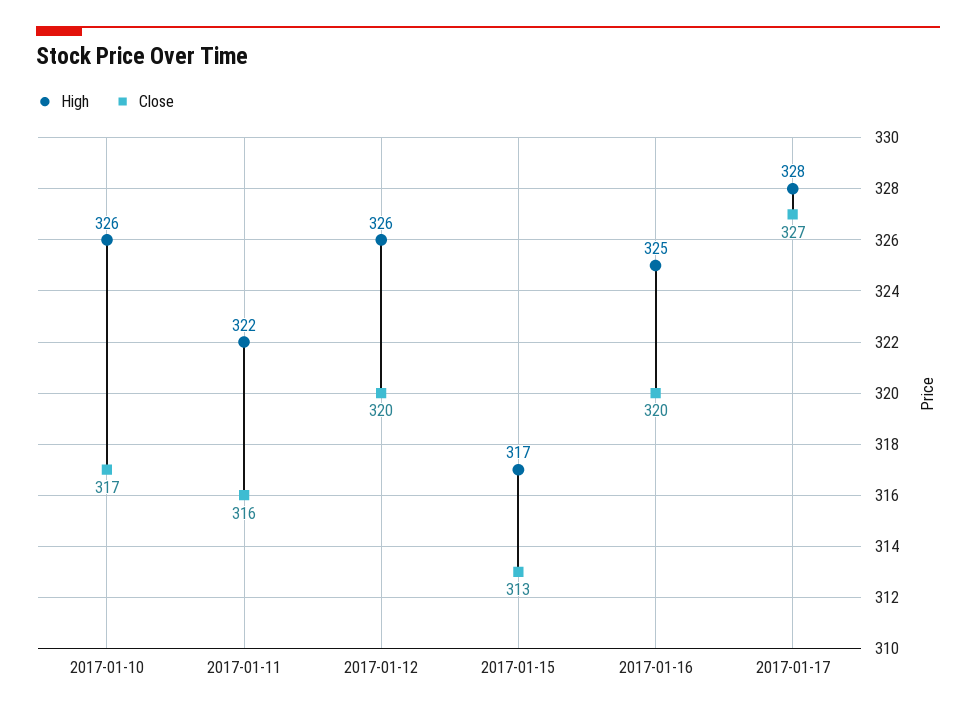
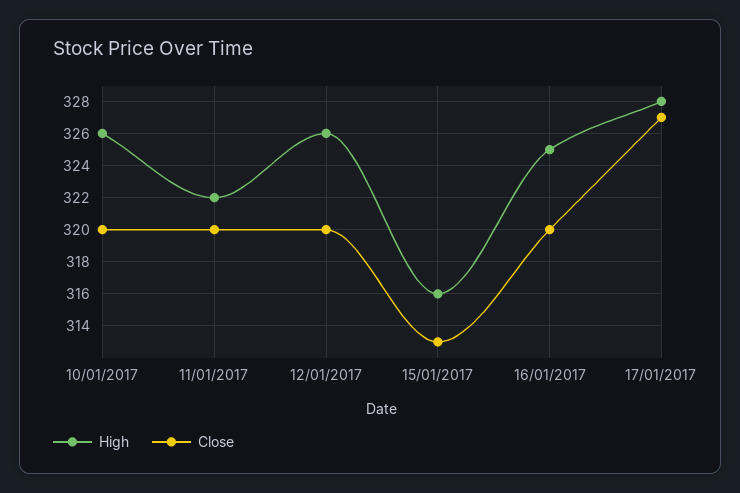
Close, 2017-01-10: 317 -> 320
Close, 2017-01-11: 316 -> 320
High, 2017-01-15: 317 -> 316

